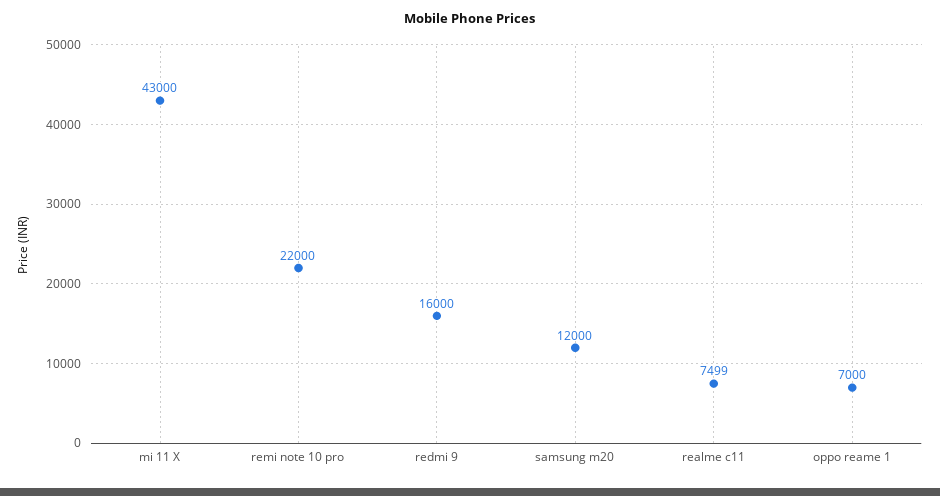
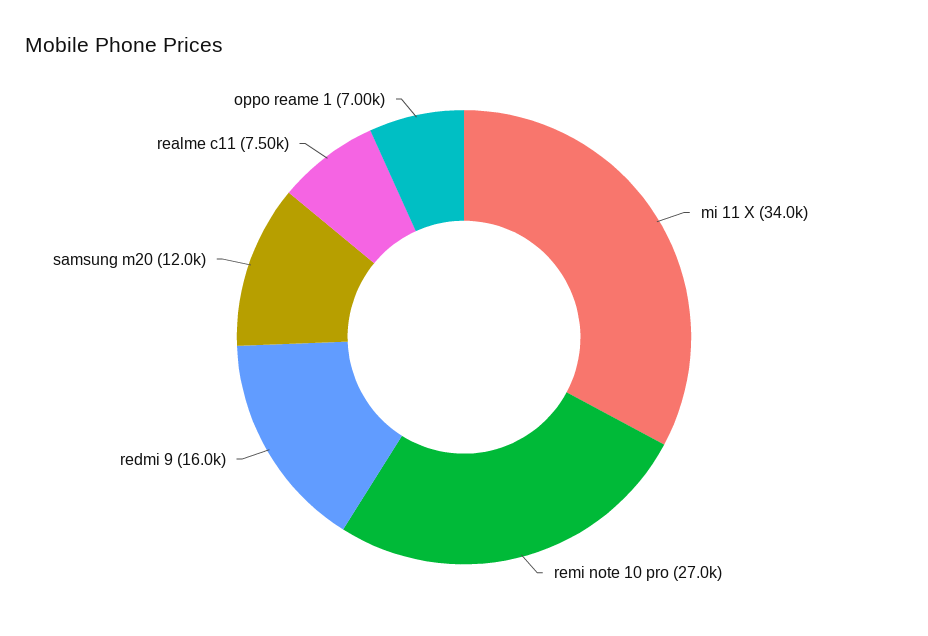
mi 11 X: 43000 -> 34000
remi note 10 pro: 22000 -> 27000

